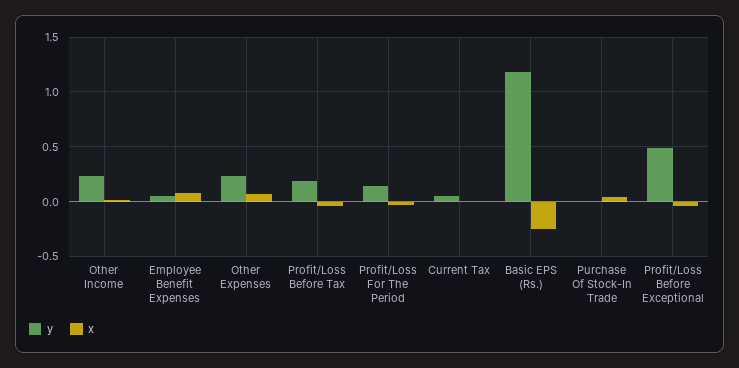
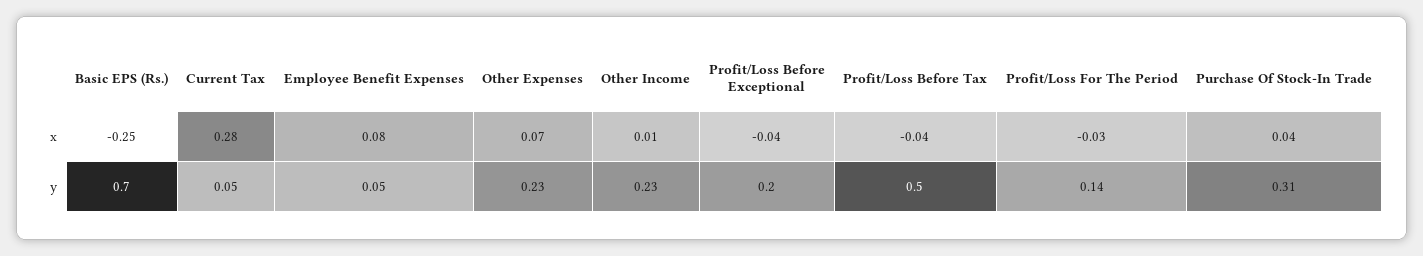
y, Profit/Loss Before Tax: 0.2 -> 0.5
x, Current Tax: 0 -> 0.28
y, Basic EPS (Rs.): 1.2 -> 0.7
y, Purchase Of Stock-In Trade: 0 -> 0.31
y, Profit/Loss Before Exceptional: 0.5 -> 0.2

